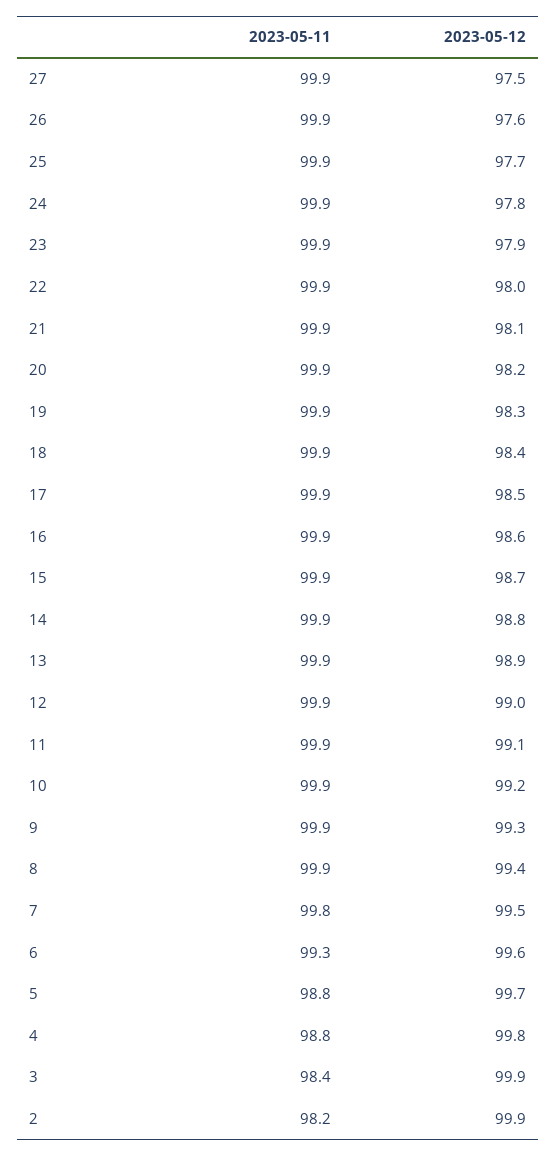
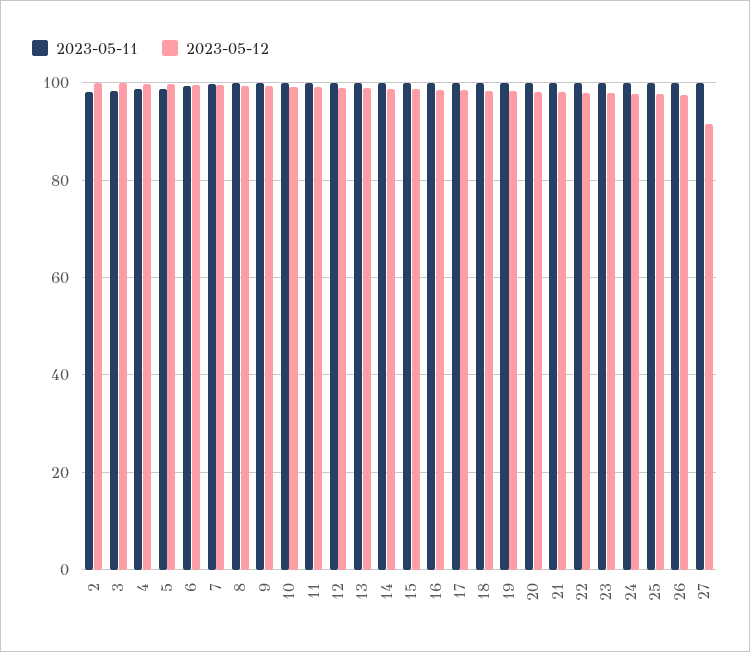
2023-05-12, 27: 97.5 -> 92

